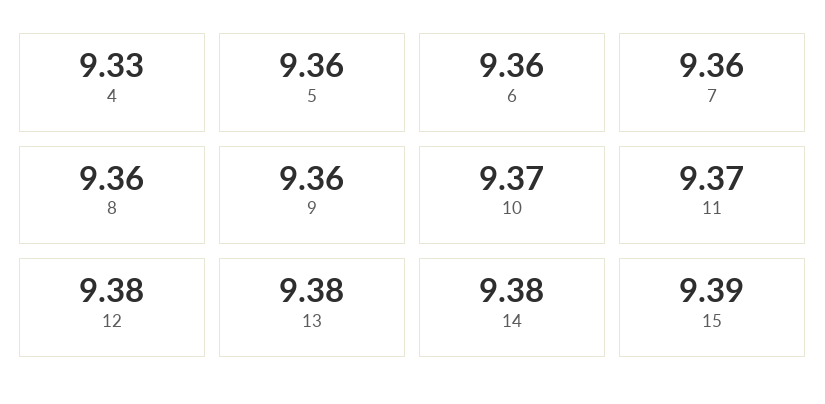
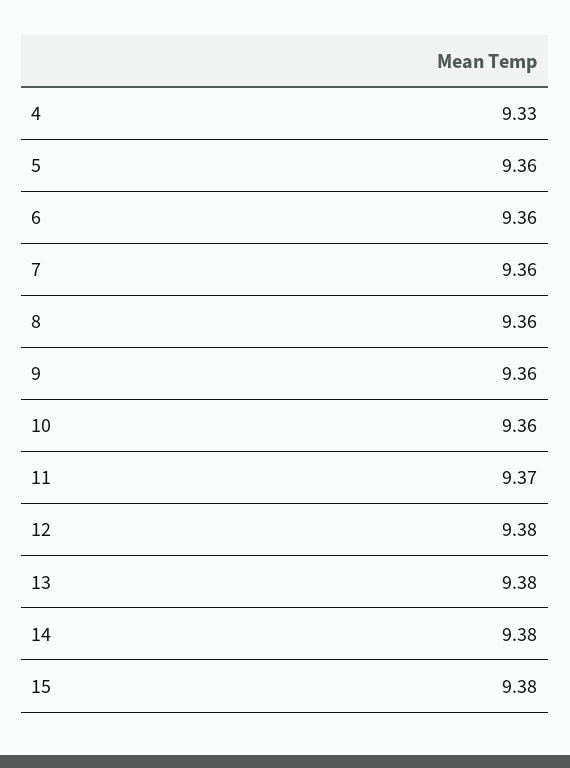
10: 9.37 -> 9.36
15: 9.39 -> 9.38

